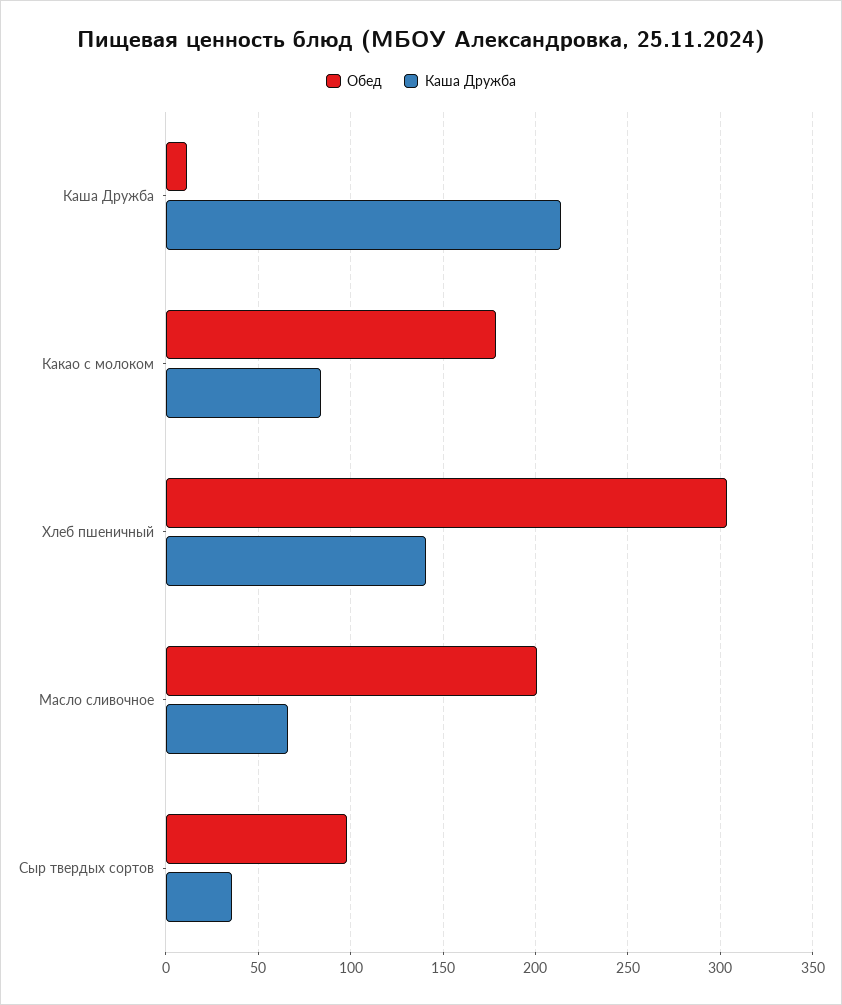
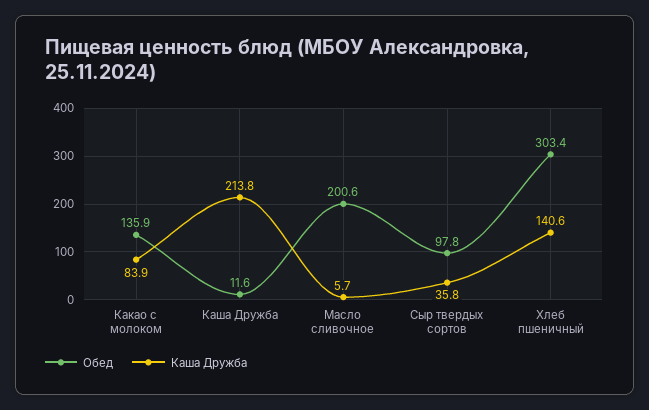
Обед, Какао с молоком: 180 -> 135.9
Каша Дружба, Масло сливочное: 65 -> 5.7

